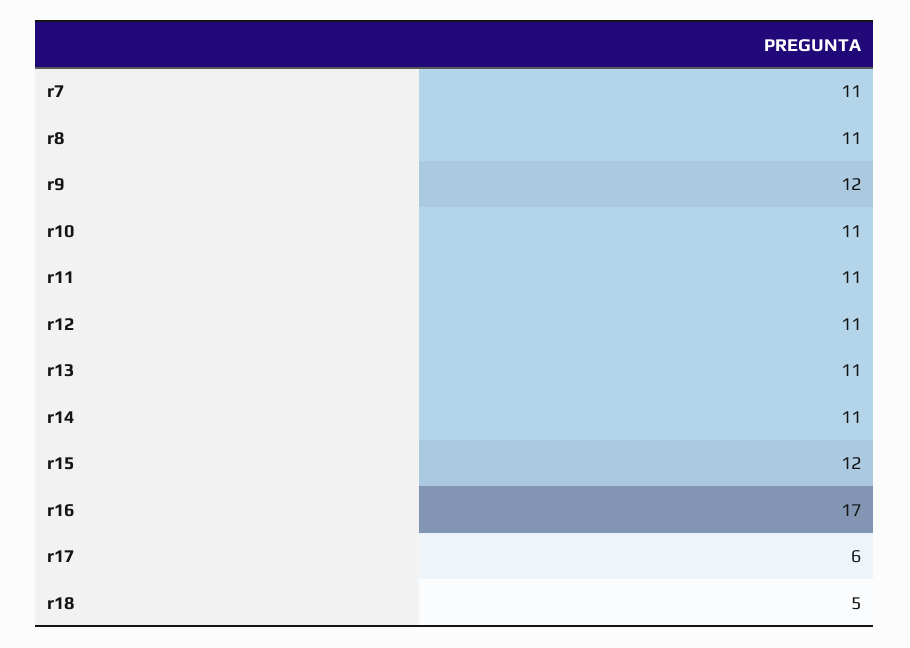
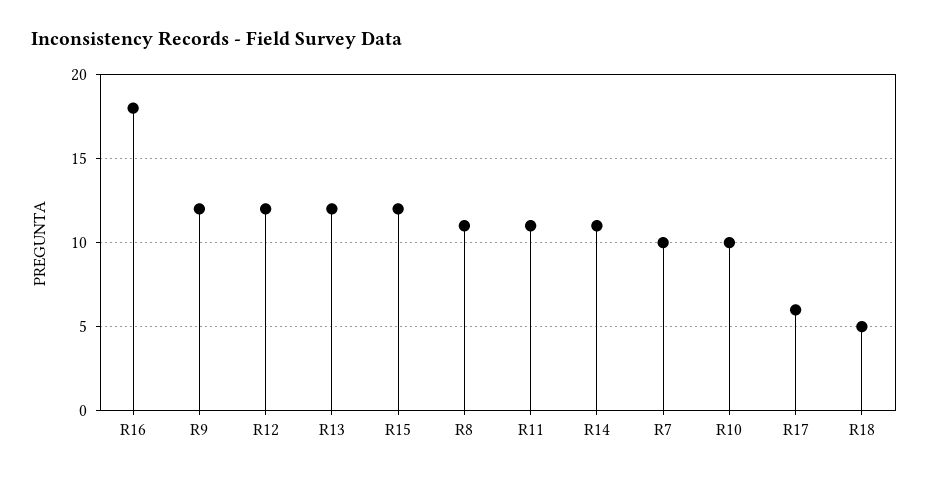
r7: 11 -> 10
r10: 11 -> 10
r12: 11 -> 12
r13: 11 -> 12
r16: 17 -> 18

